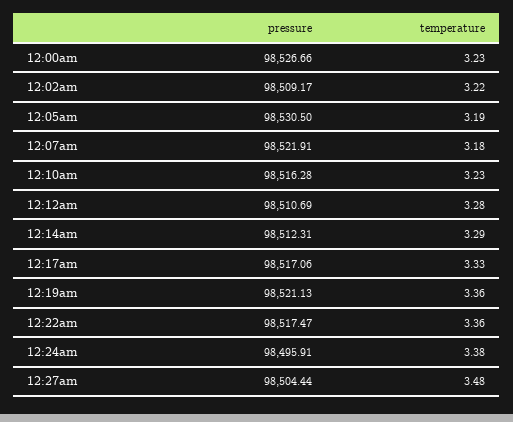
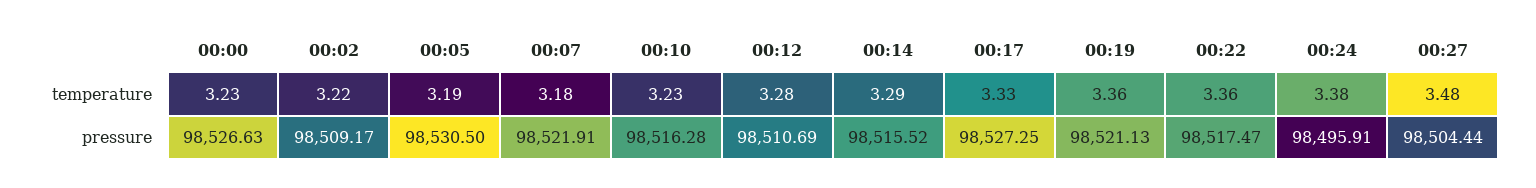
pressure, 12:00am: 98526.66 -> 98526.63
pressure, 12:14am: 98512.31 -> 98515.52
pressure, 12:17am: 98517.06 -> 98527.25

